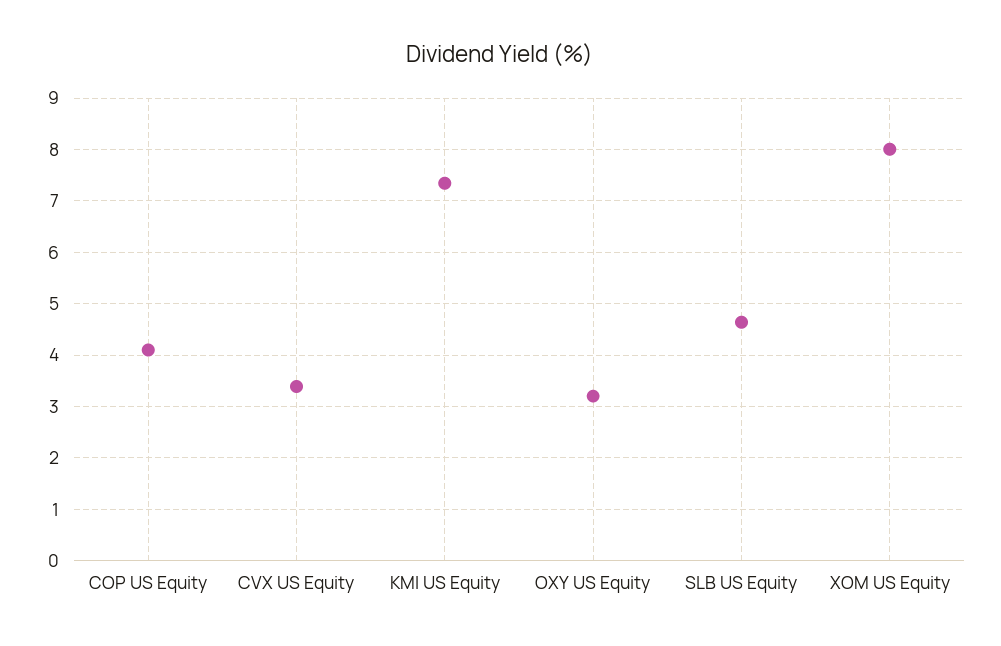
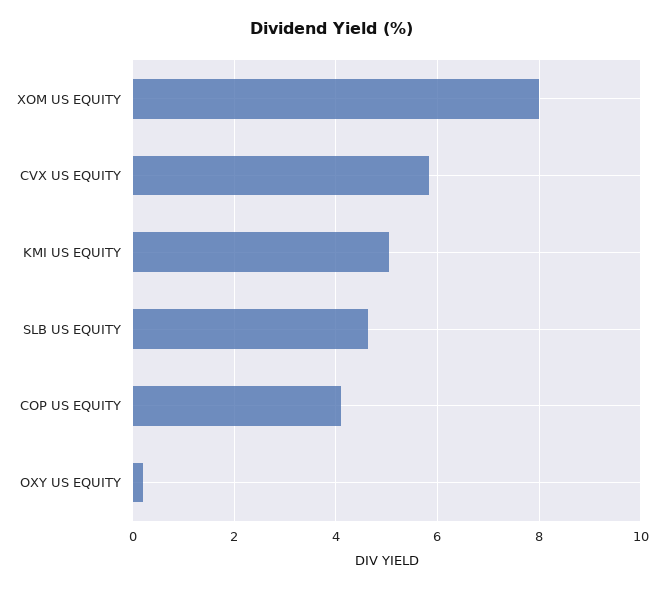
CVX US Equity: 3.4 -> 5.8
KMI US Equity: 7.4 -> 5
OXY US Equity: 3.2 -> 0.2

